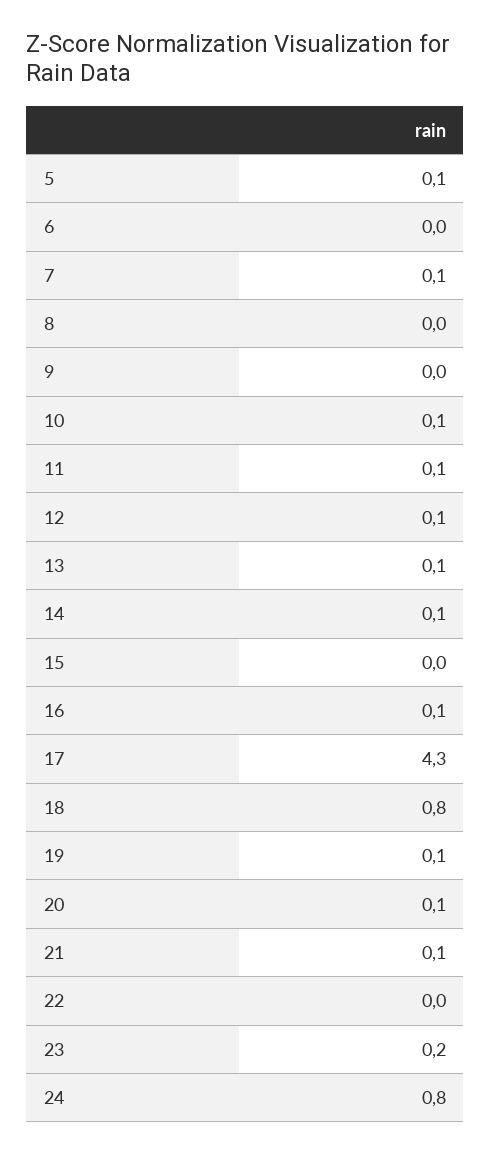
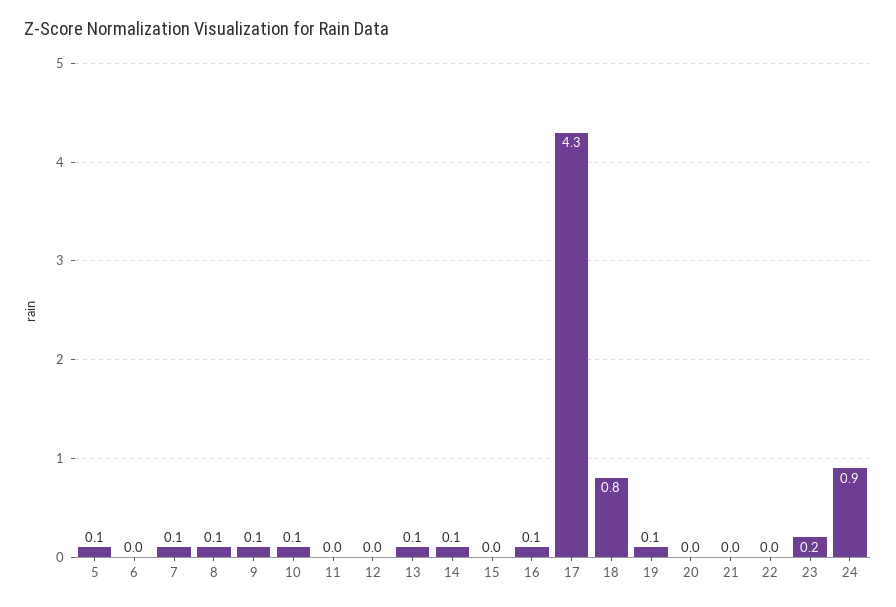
8: 0 -> 0.1
9: 0 -> 0.1
11: 0.1 -> 0
12: 0.1 -> 0
20: 0.1 -> 0
21: 0.1 -> 0
24: 0.8 -> 0.9

